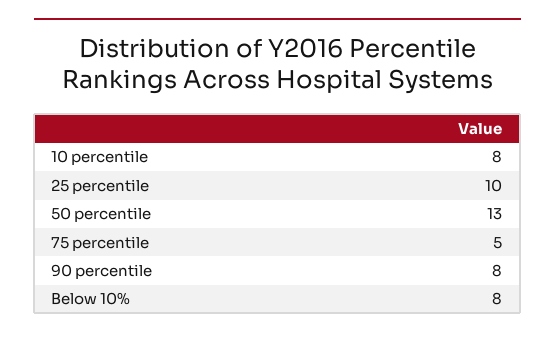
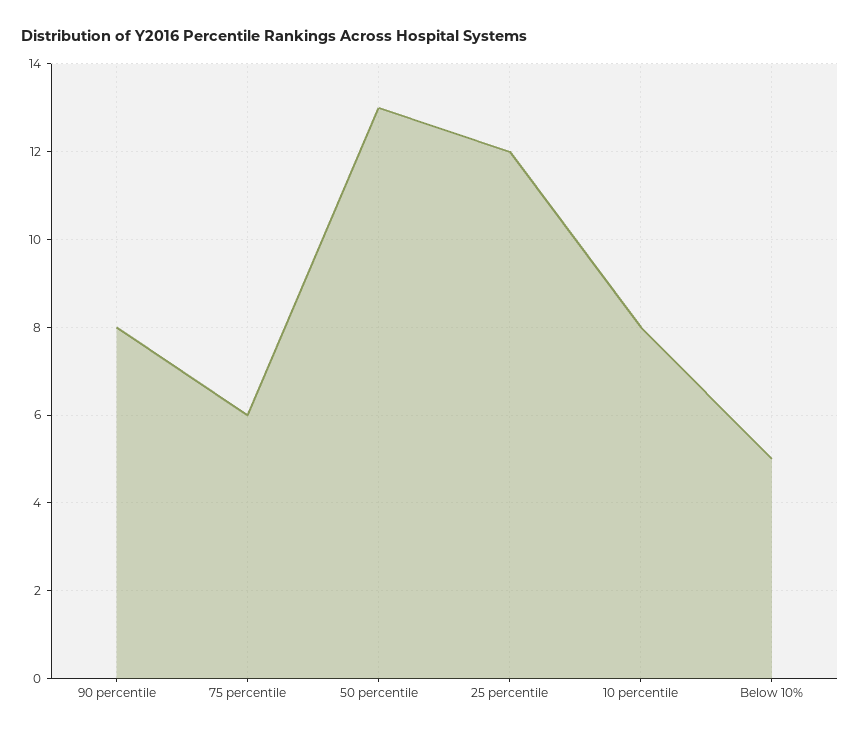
25 percentile: 10 -> 12
75 percentile: 5 -> 6
Below 10%: 8 -> 5

